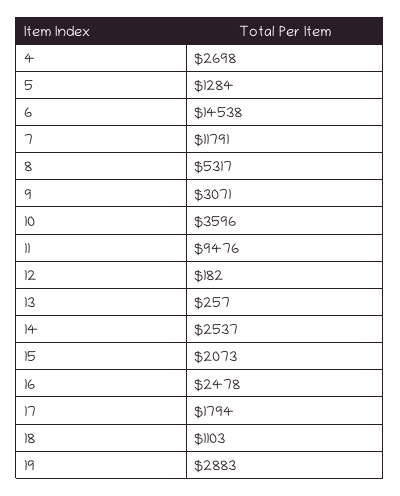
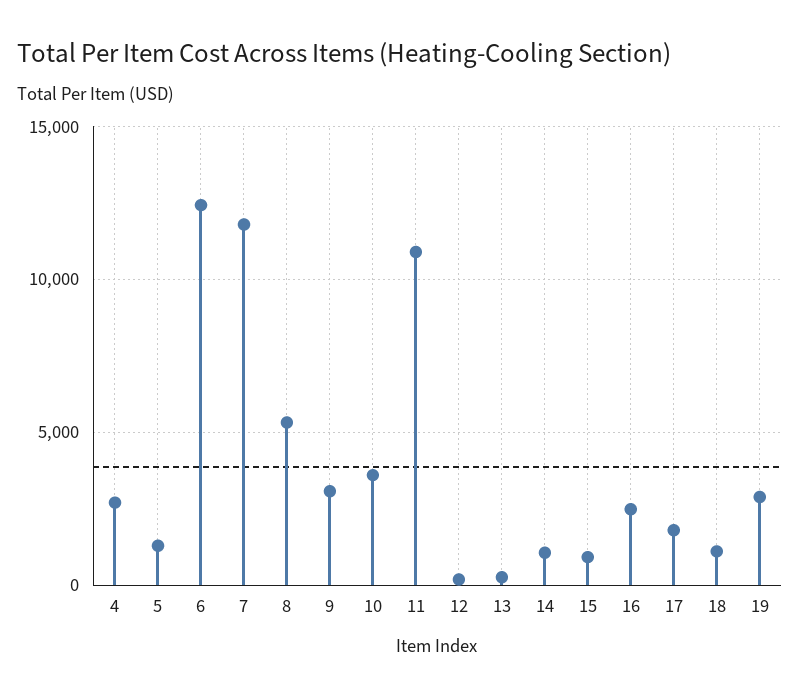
6: 14538 -> 12500
11: 9476 -> 11000
14: 2537 -> 1000
15: 2073 -> 1000

